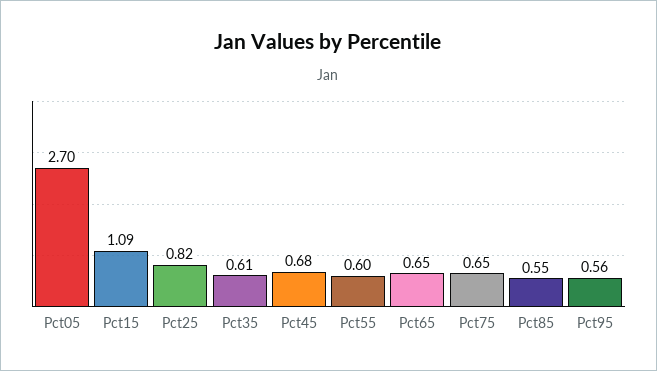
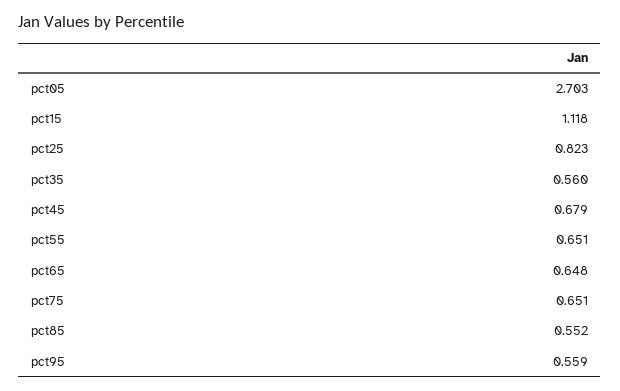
Pct15: 1.09 -> 1.118
Pct35: 0.61 -> 0.56
Pct55: 0.6 -> 0.651

